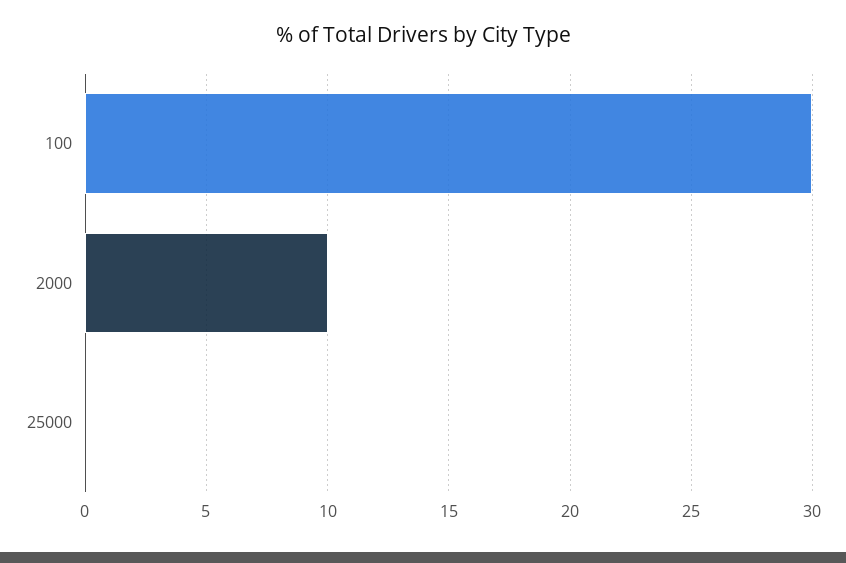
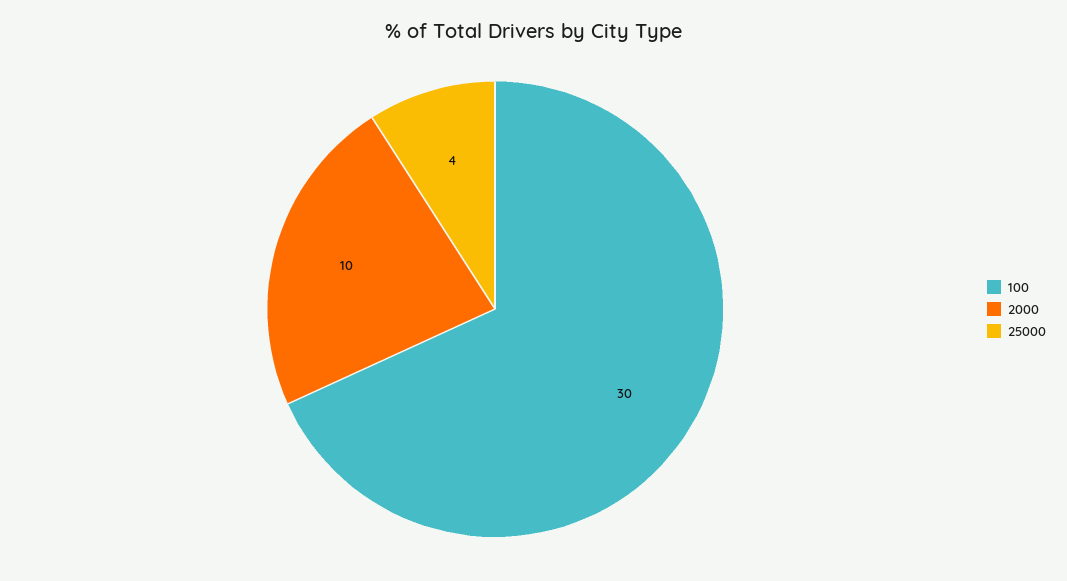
25000: 0 -> 4

